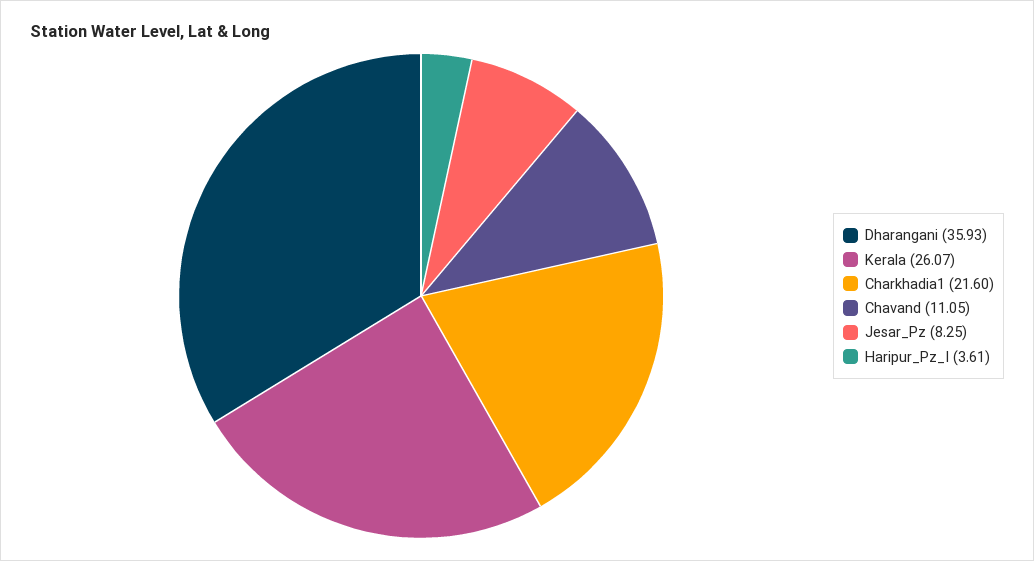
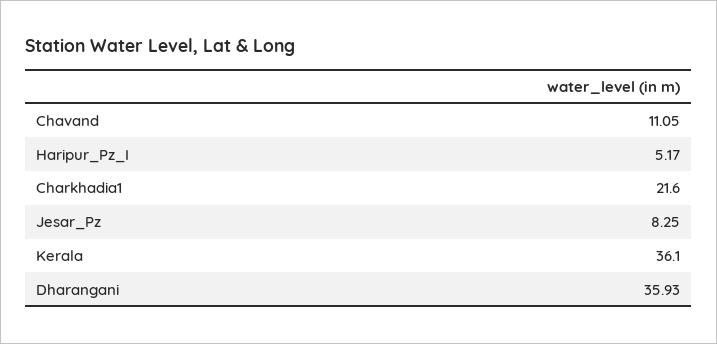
Kerala: 26.07 -> 36.1
Haripur_Pz_I: 3.61 -> 5.17

